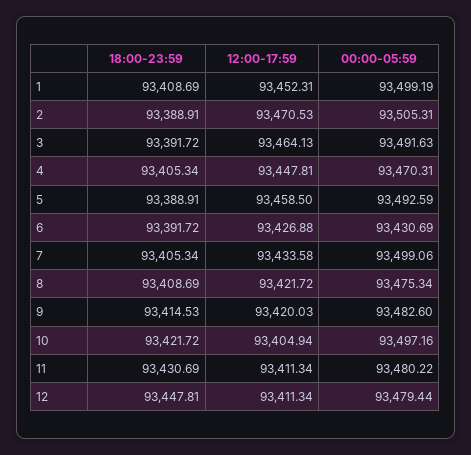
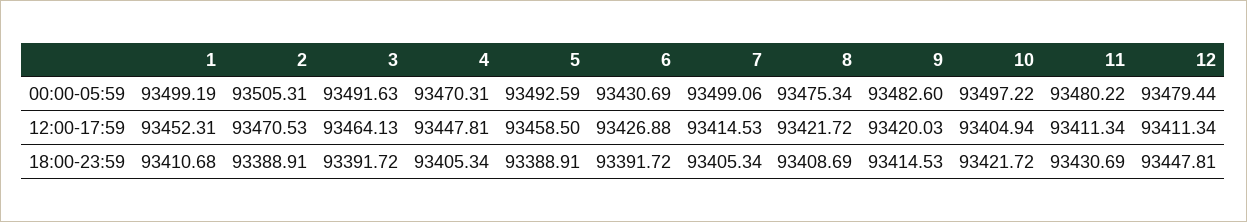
18:00-23:59, 1: 93408.69 -> 93410.68
12:00-17:59, 7: 93433.58 -> 93414.53
00:00-05:59, 10: 93497.16 -> 93497.22

